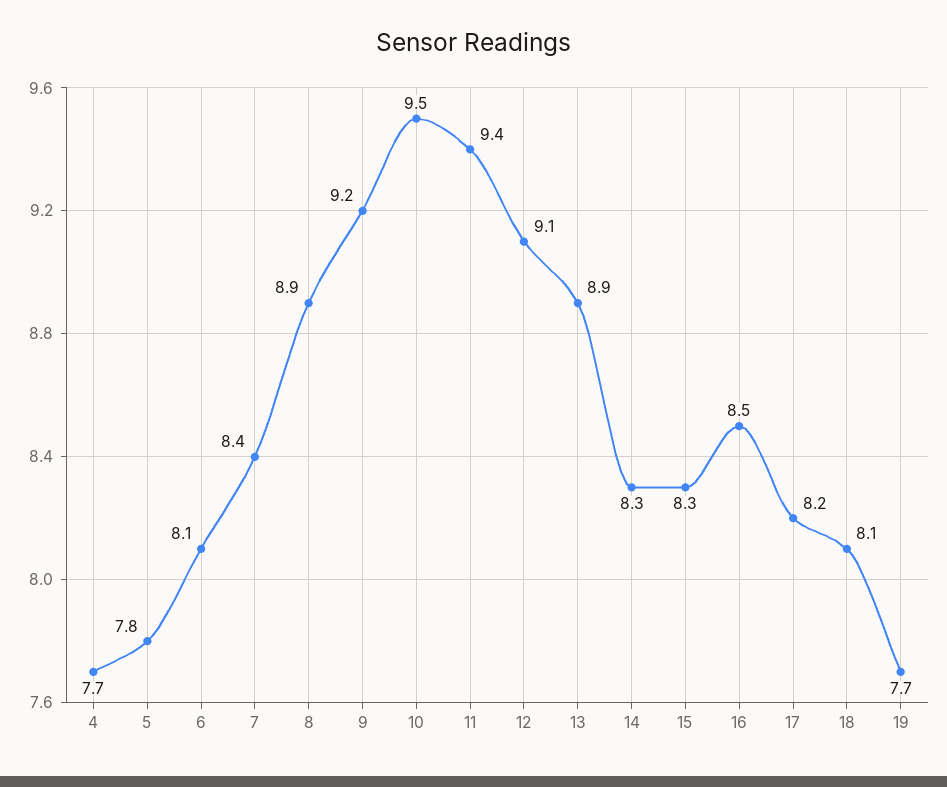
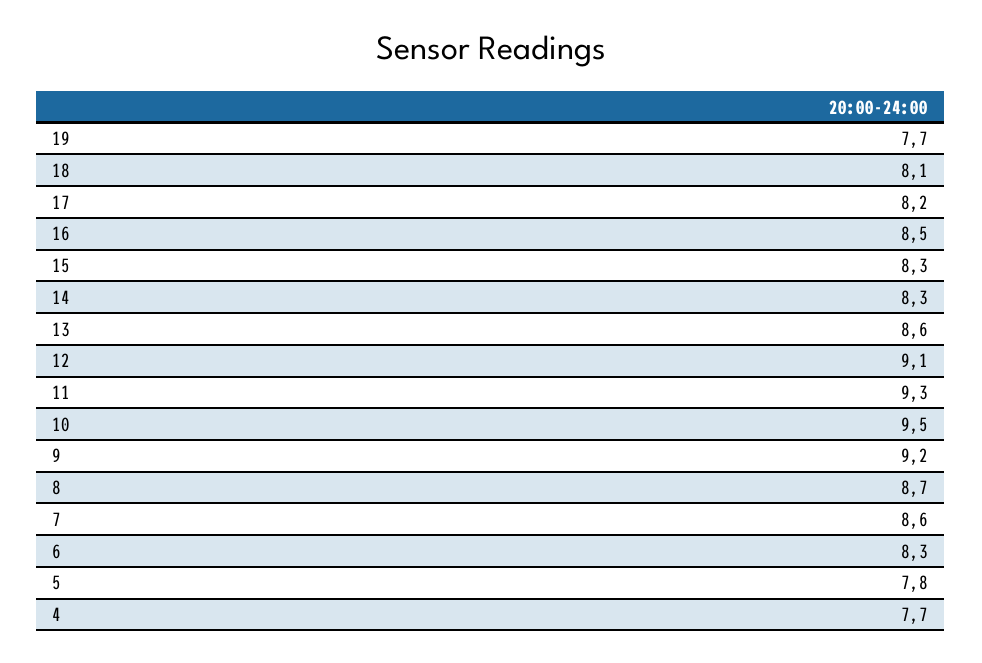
6: 8.1 -> 8.3
7: 8.4 -> 8.6
8: 8.9 -> 8.7
11: 9.4 -> 9.3
13: 8.9 -> 8.6

